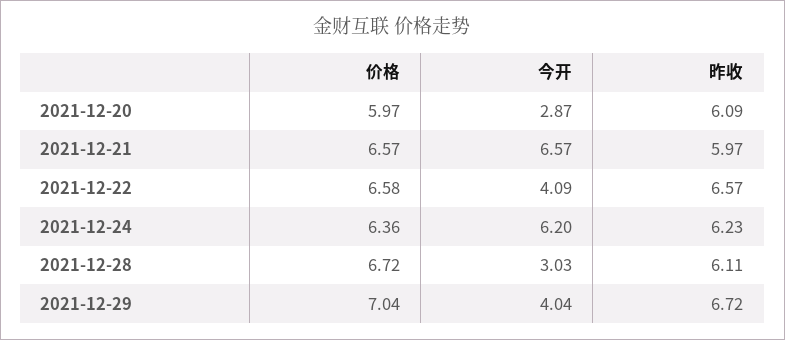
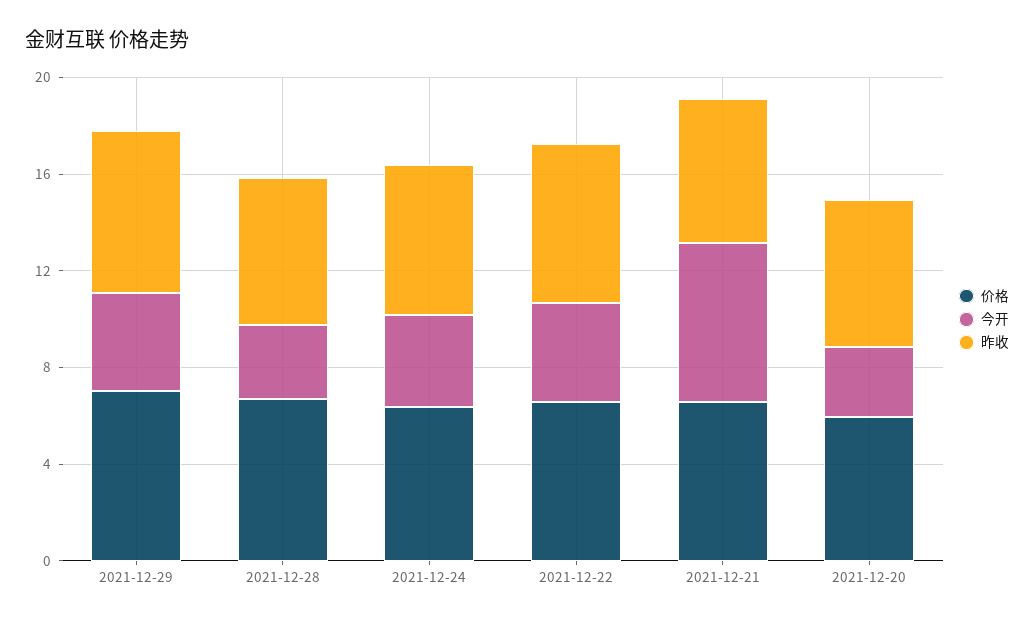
今开, 2021-12-24: 6.2 -> 4

